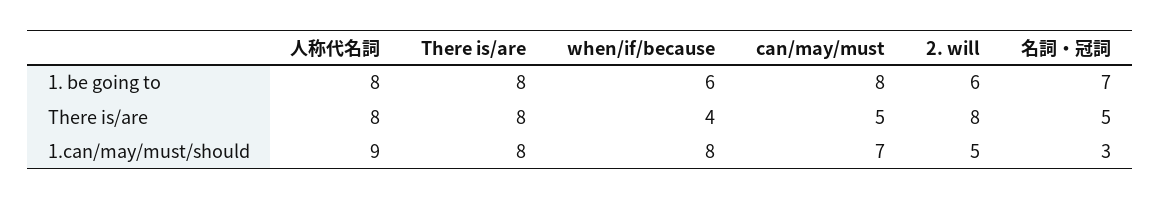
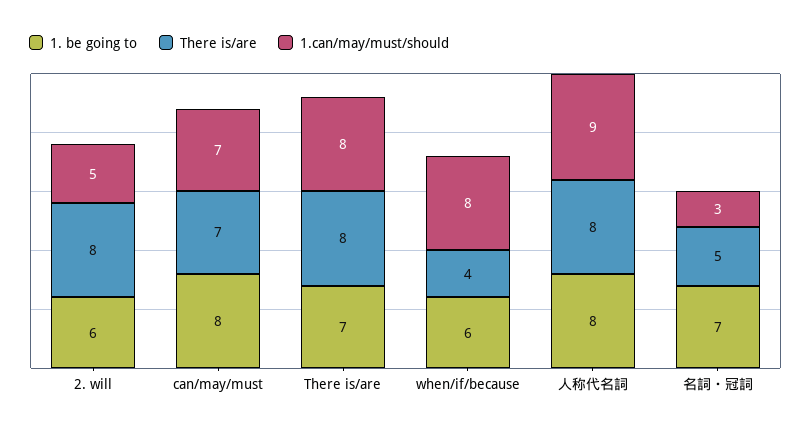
1. be going to, There is/are: 8 -> 7
There is/are, can/may/must: 5 -> 7

